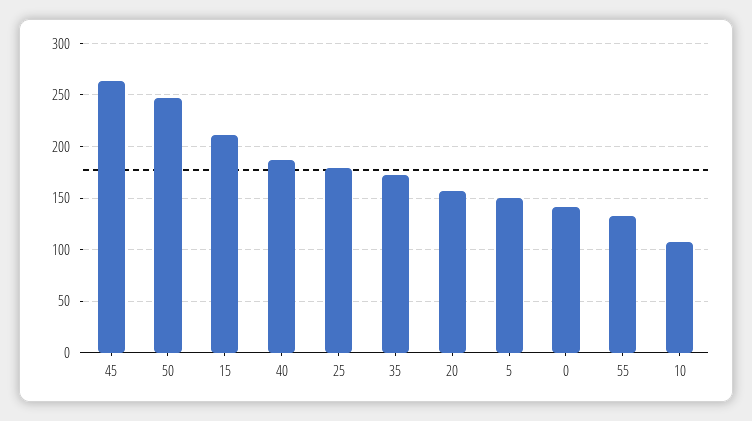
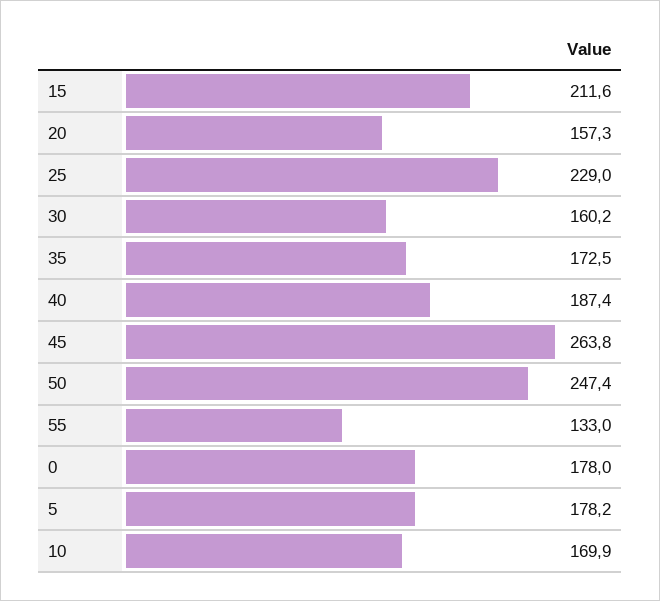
25: 180 -> 229
5: 150 -> 178.2
0: 140 -> 178
10: 110 -> 169.9
30: none -> 160.2

